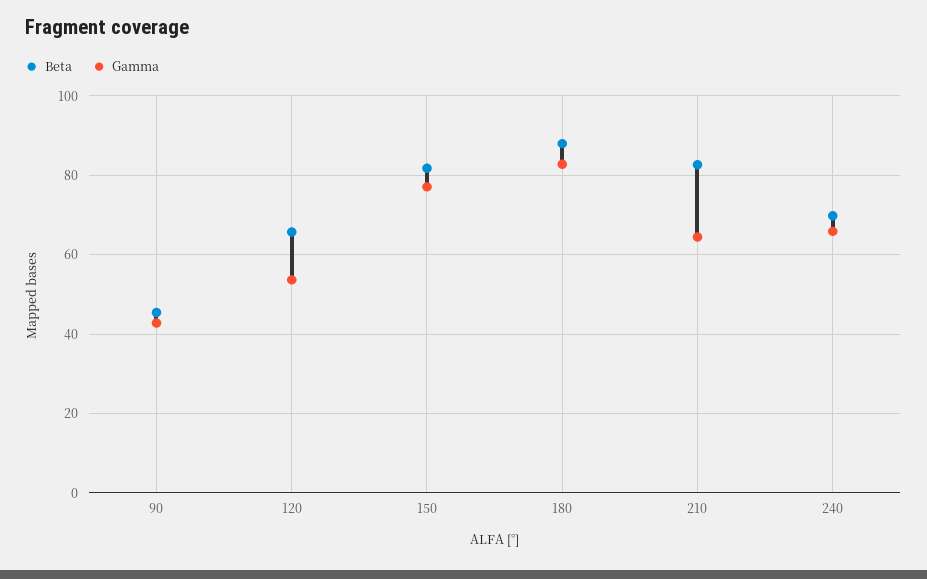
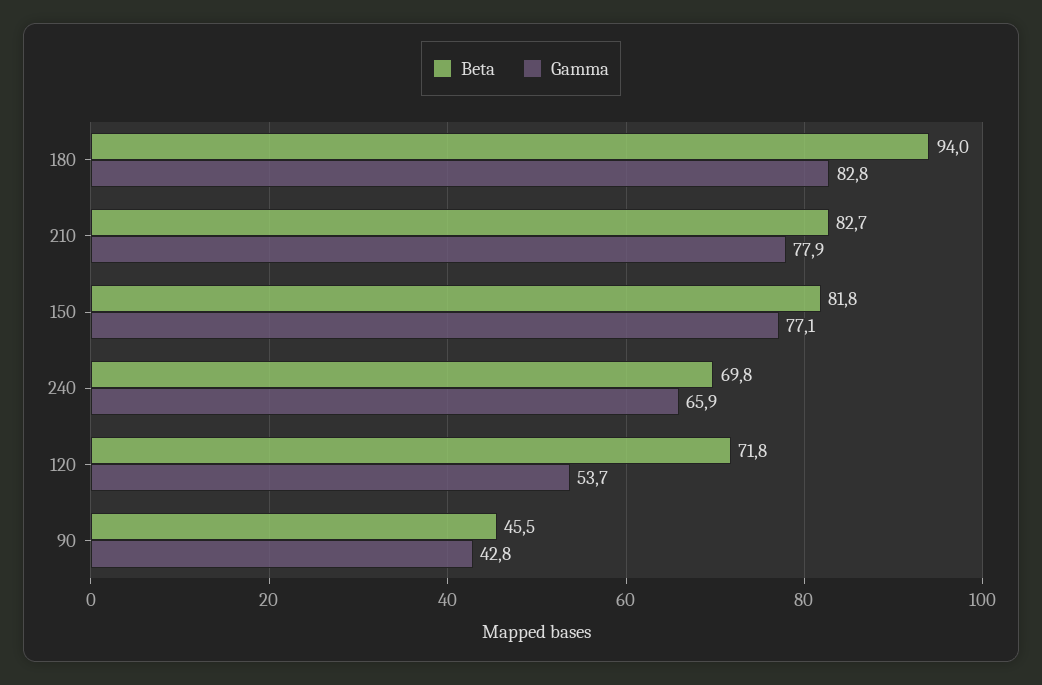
Beta, 120: 66 -> 71.8
Beta, 180: 88 -> 94
Gamma, 210: 64 -> 77.9

